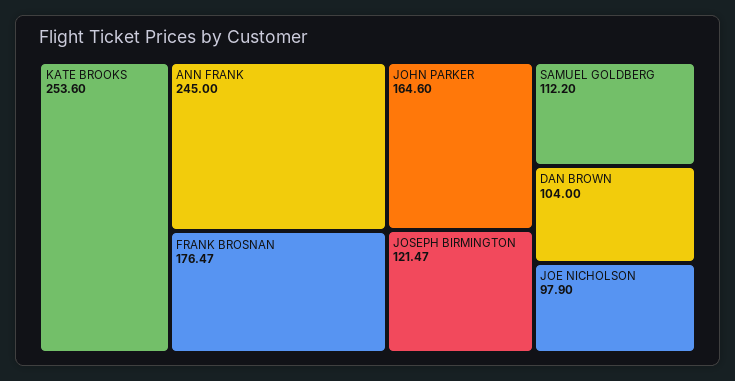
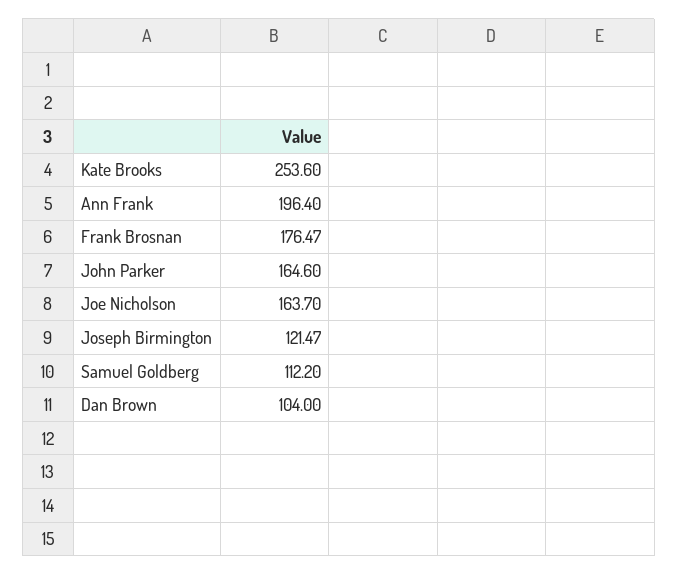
ANN FRANK: 245 -> 196.4
JOE NICHOLSON: 97.9 -> 163.7

